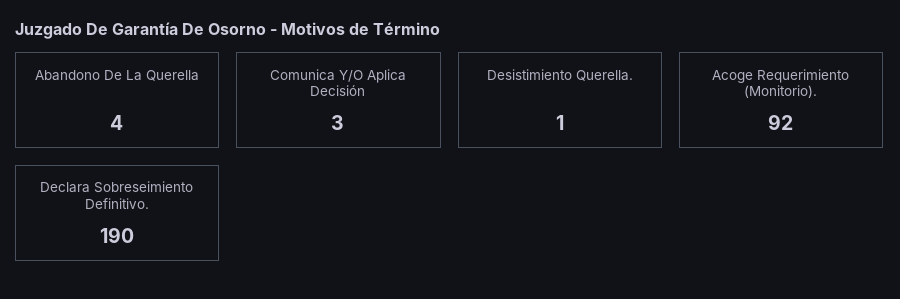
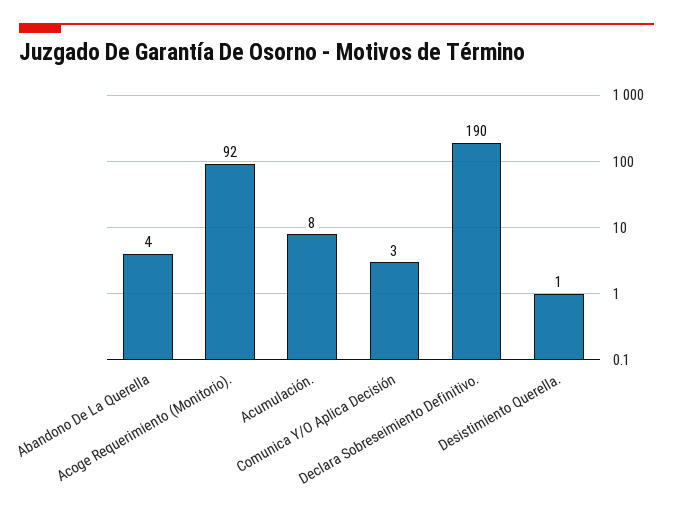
Acumulación.: none -> 8

